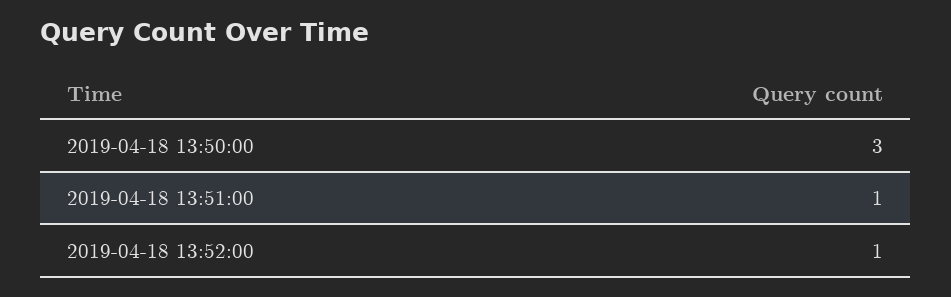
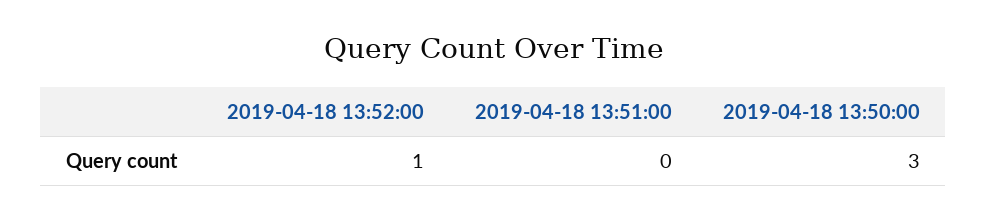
2019-04-18 13:51:00: 1 -> 0

